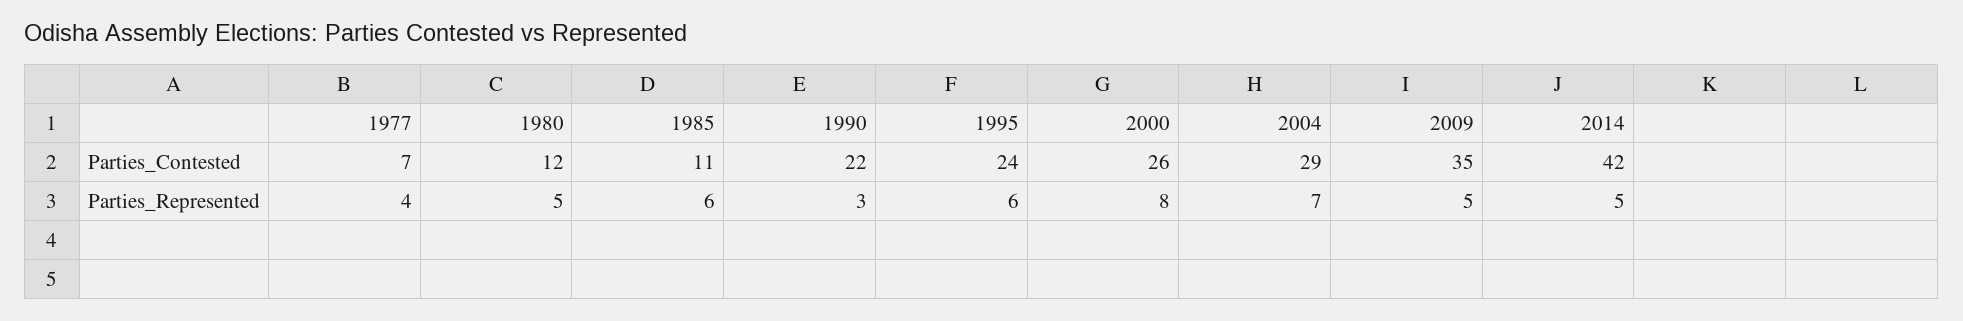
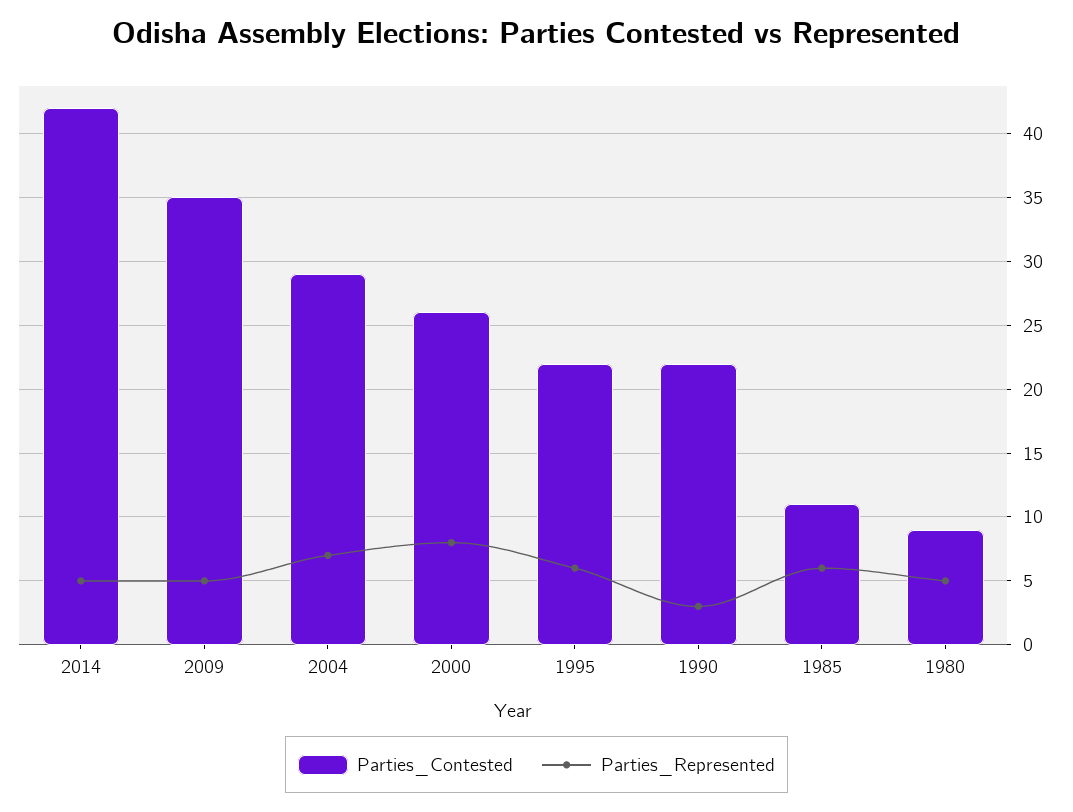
Parties_Contested, 1977: 7 -> none
Parties_Contested, 1980: 12 -> 9
Parties_Contested, 1995: 24 -> 22
Parties_Represented, 1977: 4 -> none

